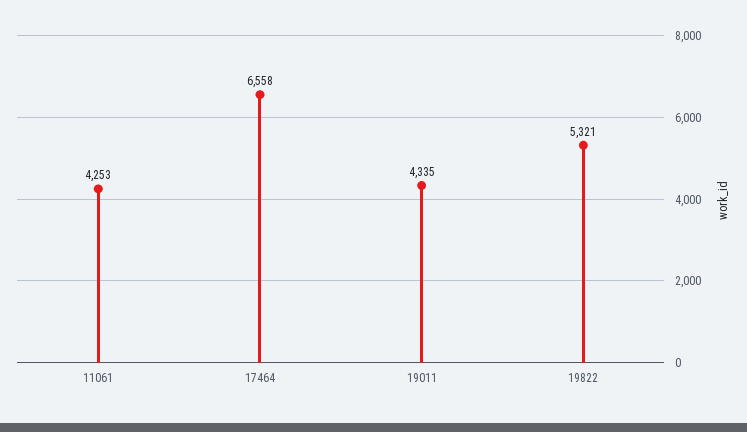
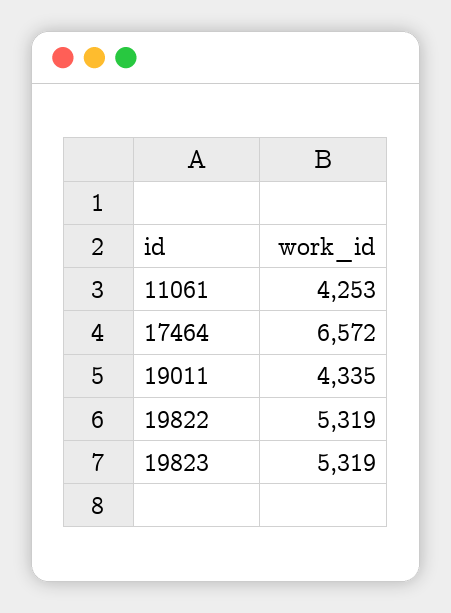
17464: 6558 -> 6572
19822: 5321 -> 5319
19823: none -> 5319

